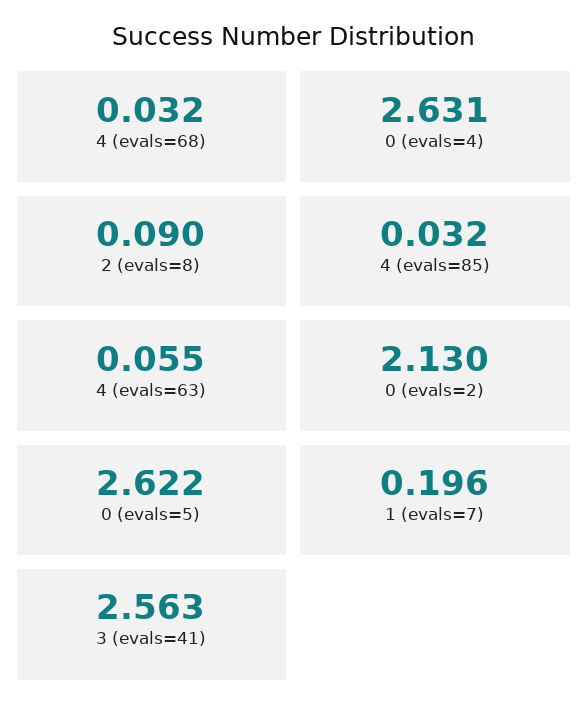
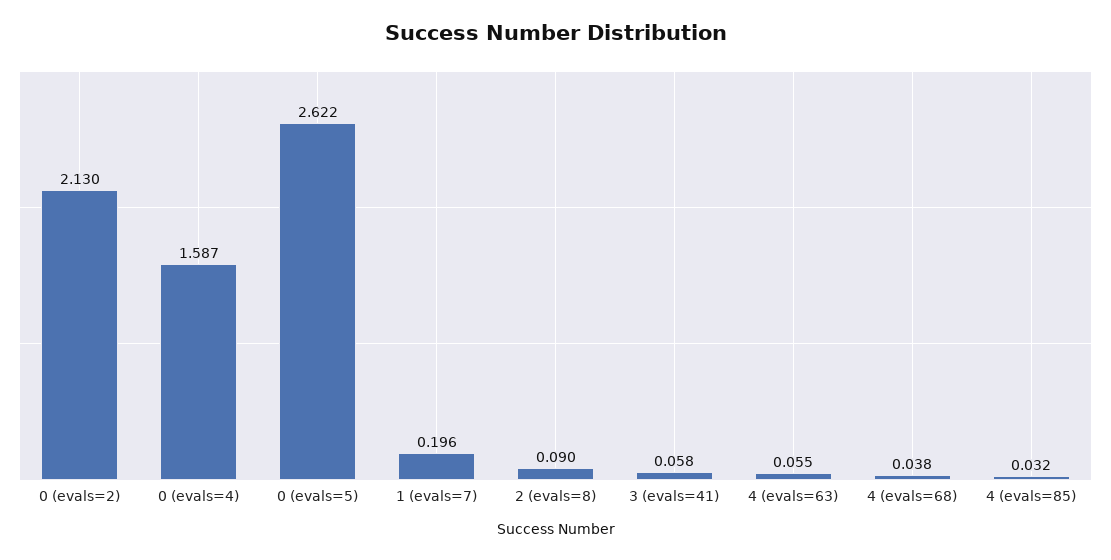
4 (evals=68): 0.032 -> 0.038
0 (evals=4): 2.631 -> 1.587
3 (evals=41): 2.563 -> 0.058

